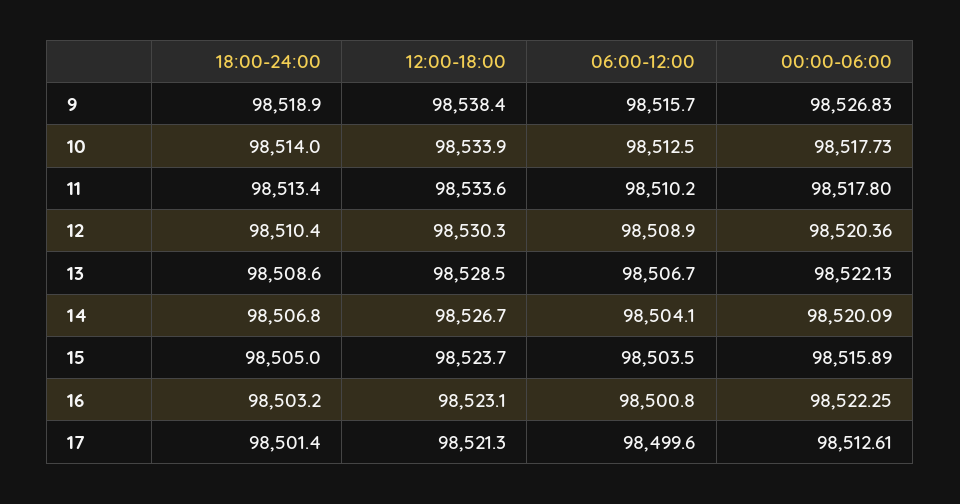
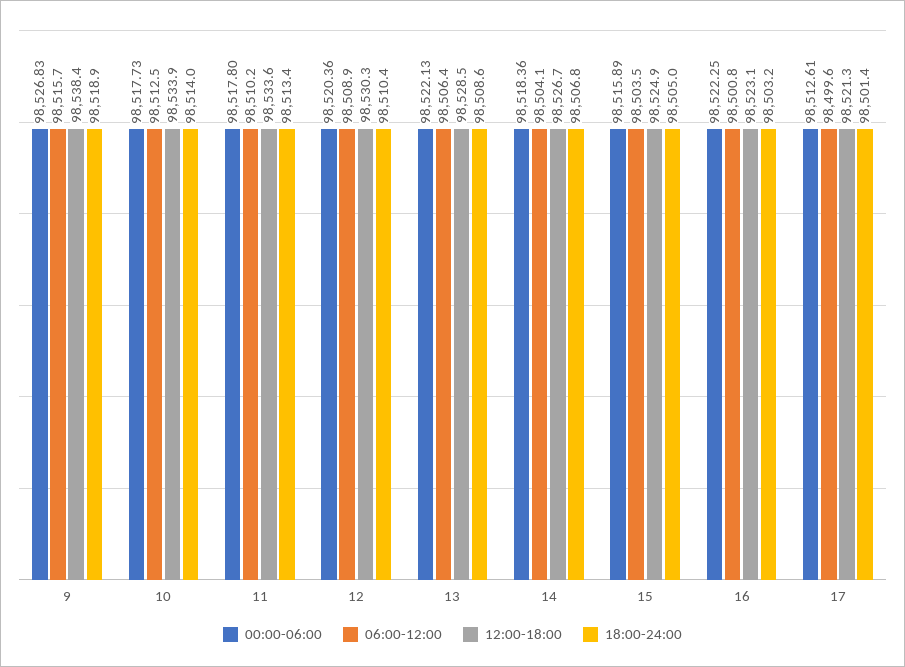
06:00-12:00, 13: 98506.7 -> 98506.4
00:00-06:00, 14: 98520.09 -> 98518.36
12:00-18:00, 15: 98523.7 -> 98524.9

